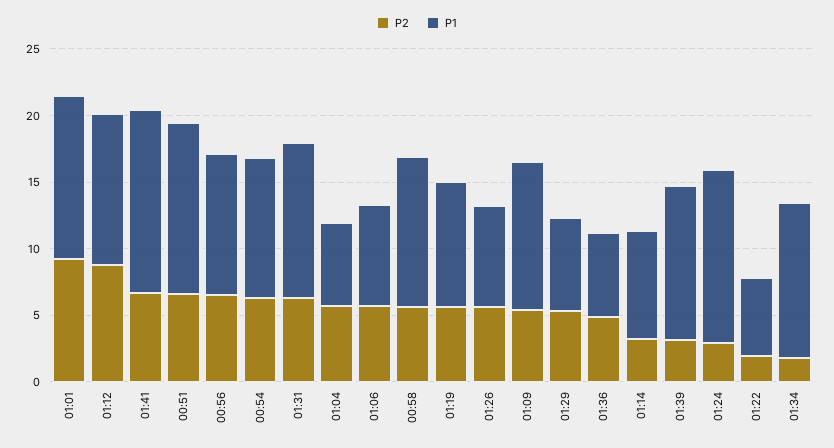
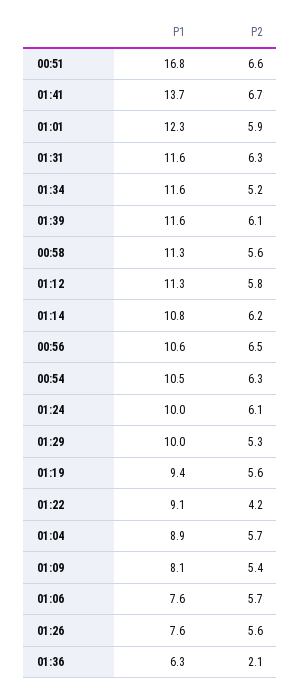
P2, 01:01: 9 -> 5.9
P2, 01:12: 9 -> 5.8
P1, 00:51: 13 -> 16.8
P1, 01:04: 6 -> 8.9
P1, 01:09: 11 -> 8.1
P1, 01:29: 7 -> 10
P2, 01:36: 5 -> 2.1
P2, 01:14: 3 -> 6.2
P1, 01:14: 8 -> 10.8
P2, 01:39: 3 -> 6.1
P2, 01:24: 3 -> 6.1
P1, 01:24: 13 -> 10
P2, 01:22: 2 -> 4.2
P1, 01:22: 6 -> 9.1
P2, 01:34: 2 -> 5.2

